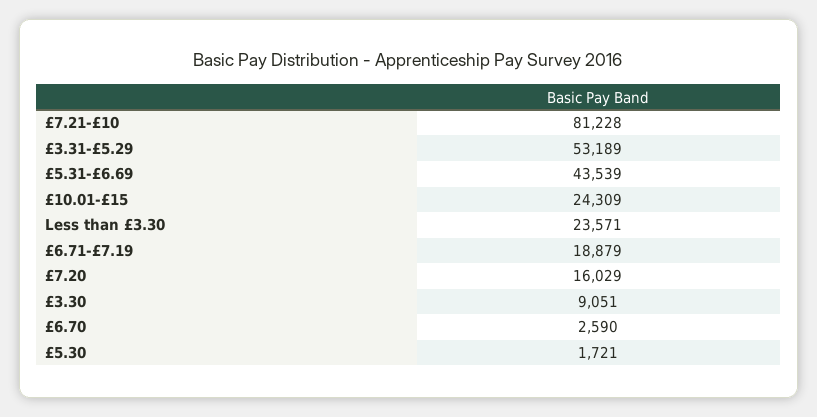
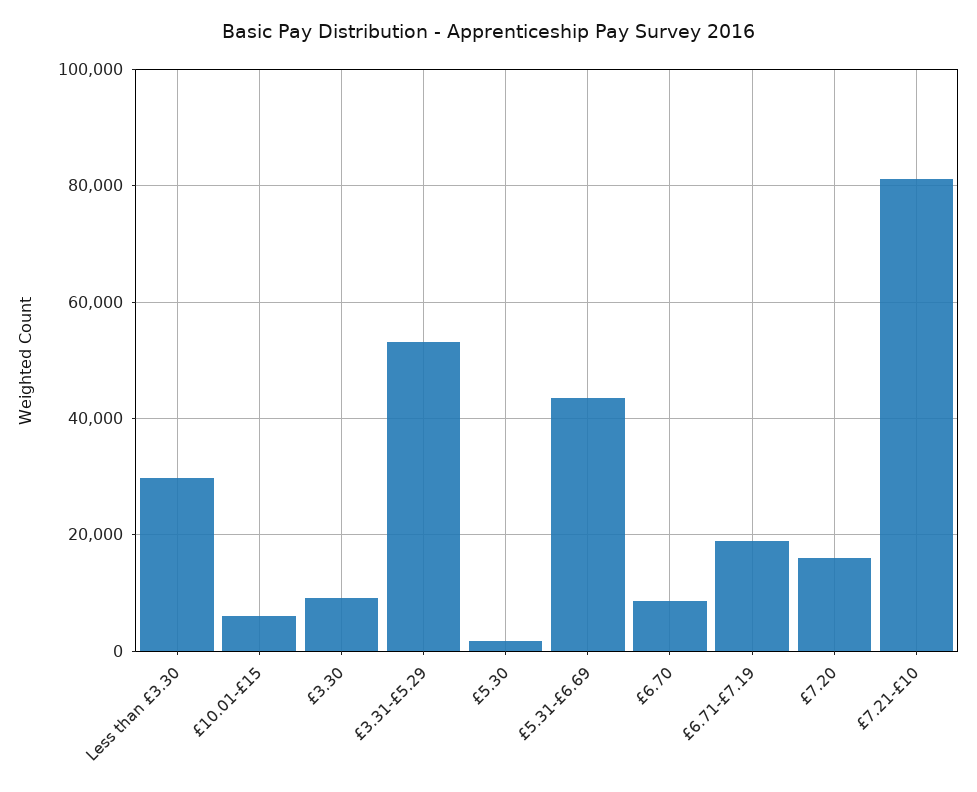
£10.01-£15: 24309 -> 6000
Less than £3.30: 23571 -> 30000
£6.70: 2590 -> 8000

